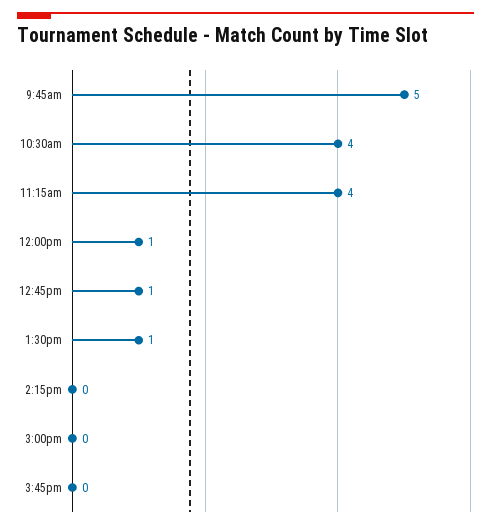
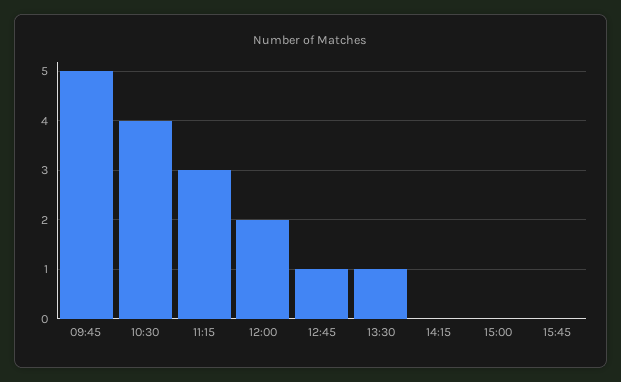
11:15am: 4 -> 3
12:00pm: 1 -> 2

